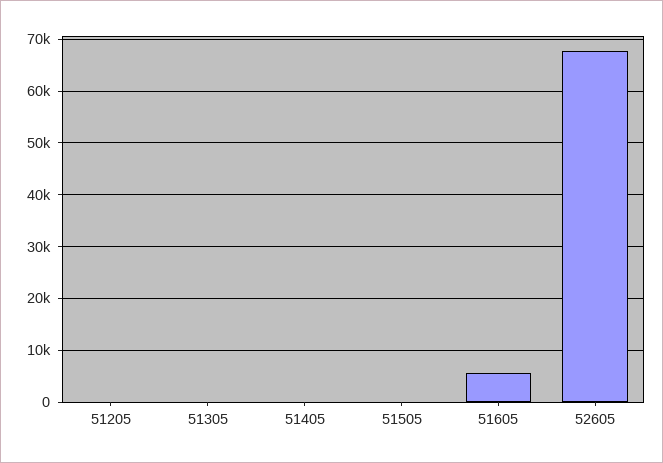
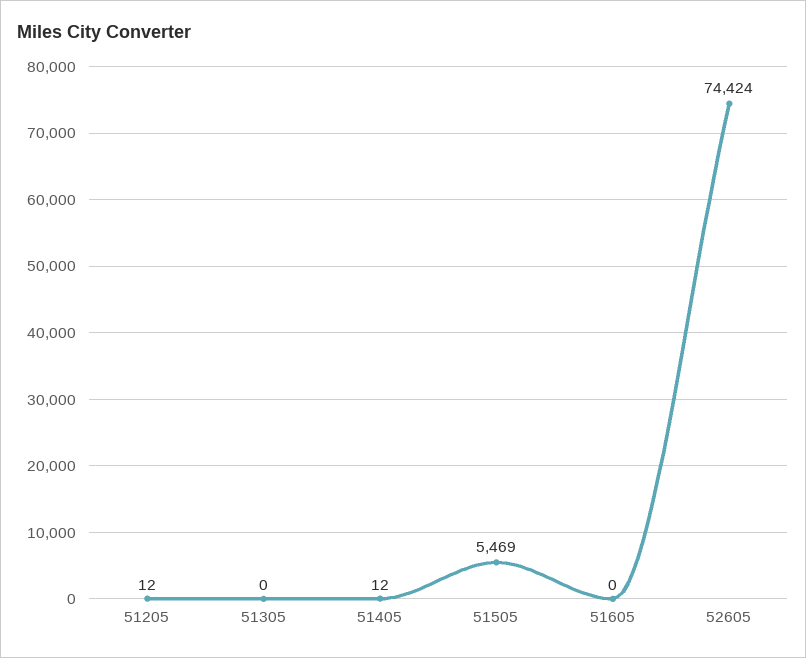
51505: 0 -> 5469
51605: 6000 -> 0
52605: 68000 -> 74424

